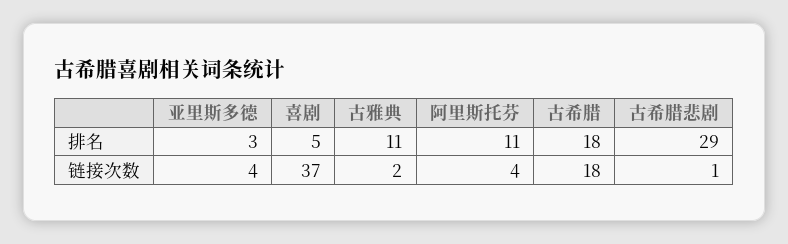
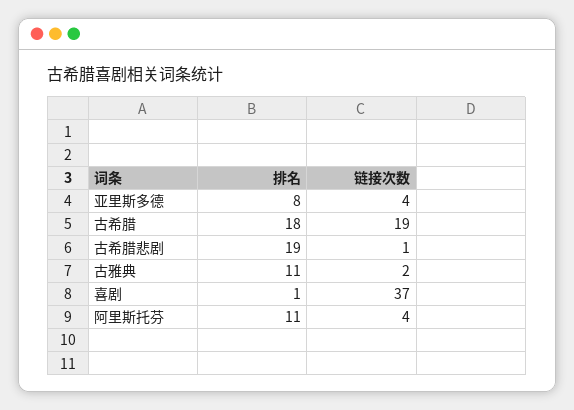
亚里斯多德, 排名: 3 -> 8
喜剧, 排名: 5 -> 1
古希腊悲剧, 排名: 29 -> 19
古希腊, 链接次数: 18 -> 19

